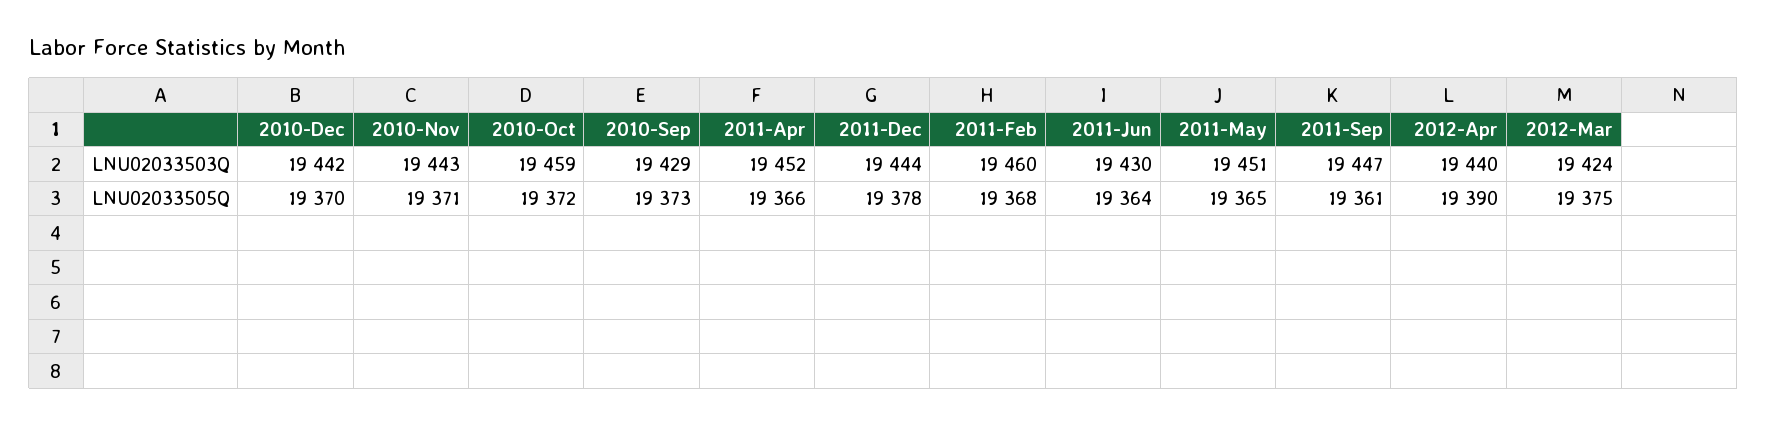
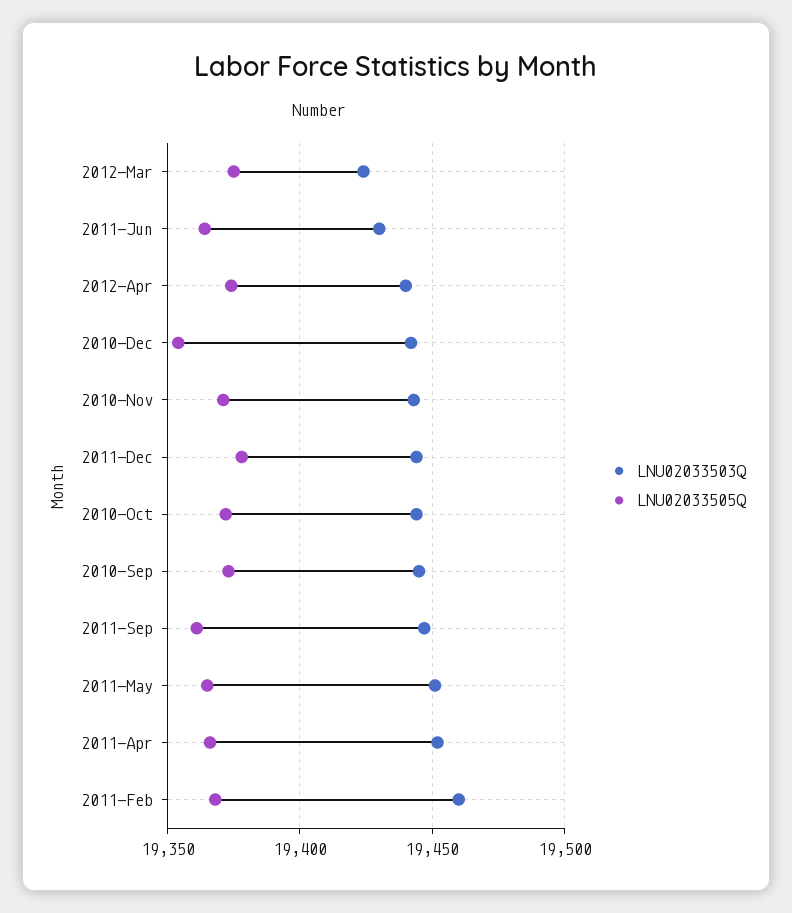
LNU02033503Q, 2010-Oct: 19459 -> 19445
LNU02033503Q, 2010-Sep: 19429 -> 19445
LNU02033505Q, 2010-Dec: 19370 -> 19355
LNU02033505Q, 2012-Apr: 19390 -> 19375

